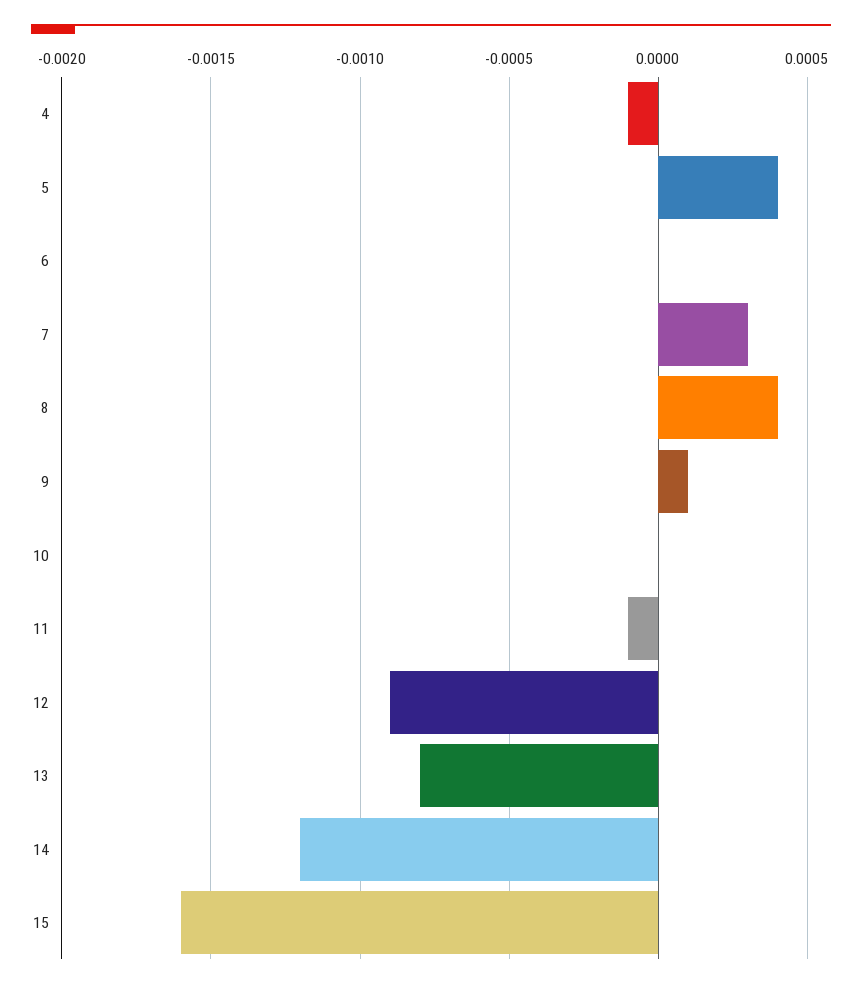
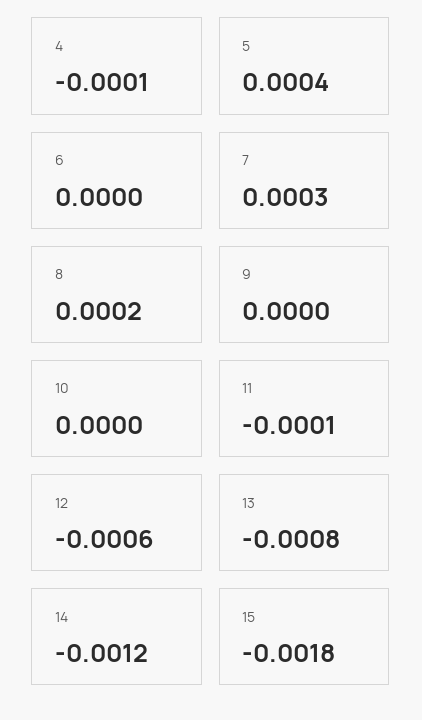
8: 0.0004 -> 0.0002
9: 0.0001 -> 0
12: -0.0009 -> -0.0006
15: -0.0016 -> -0.0018

